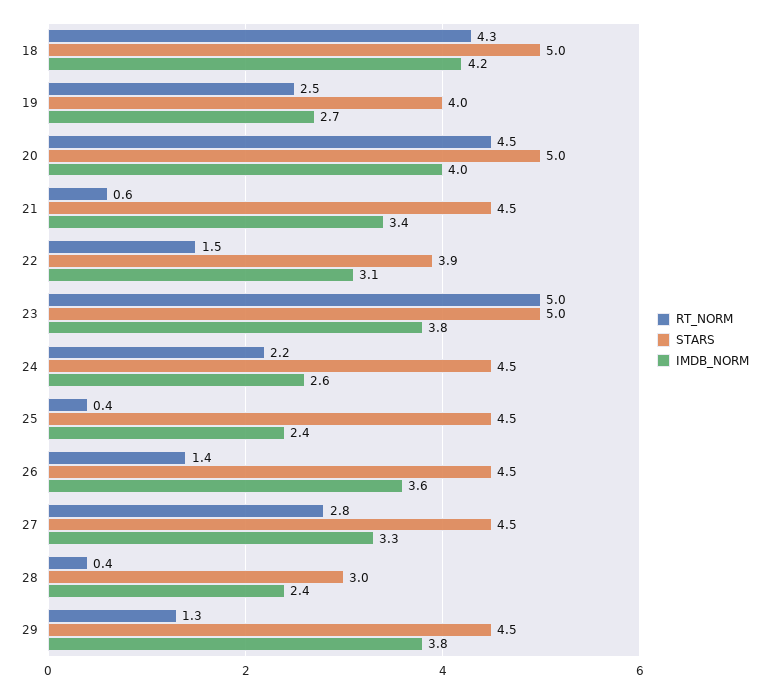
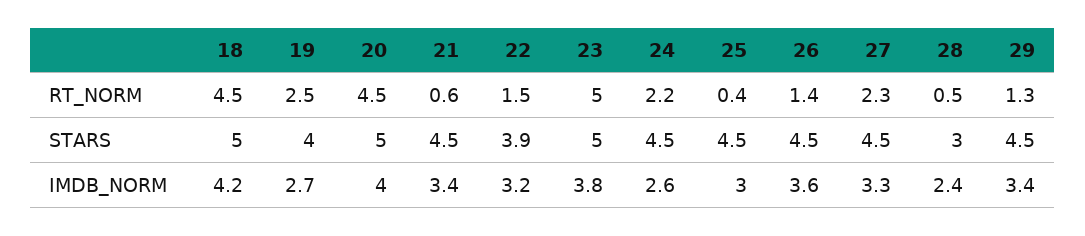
RT_NORM, 18: 4.3 -> 4.5
IMDB_NORM, 22: 3.1 -> 3.2
IMDB_NORM, 25: 2.4 -> 3
RT_NORM, 27: 2.8 -> 2.3
RT_NORM, 28: 0.4 -> 0.5
IMDB_NORM, 29: 3.8 -> 3.4

